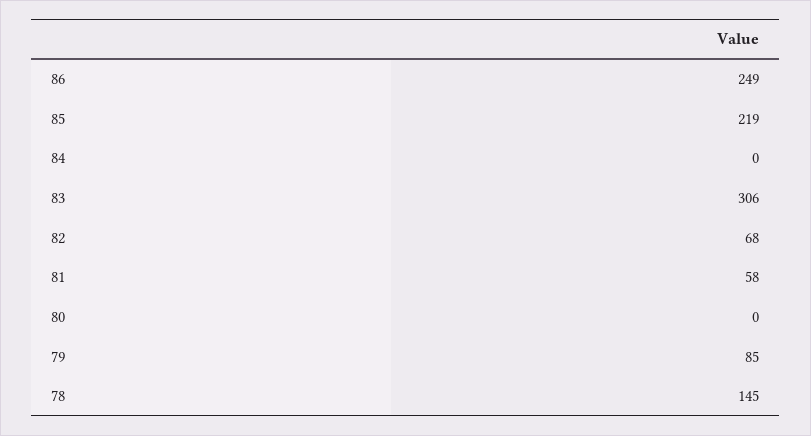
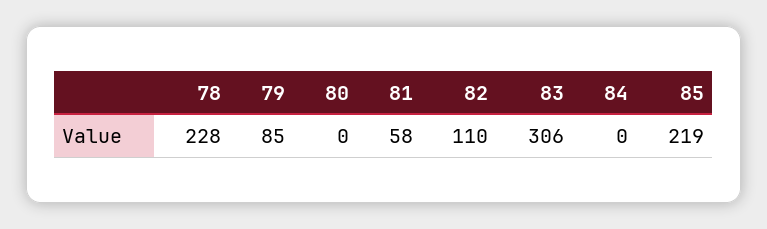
86: 249 -> none
82: 68 -> 110
78: 145 -> 228

